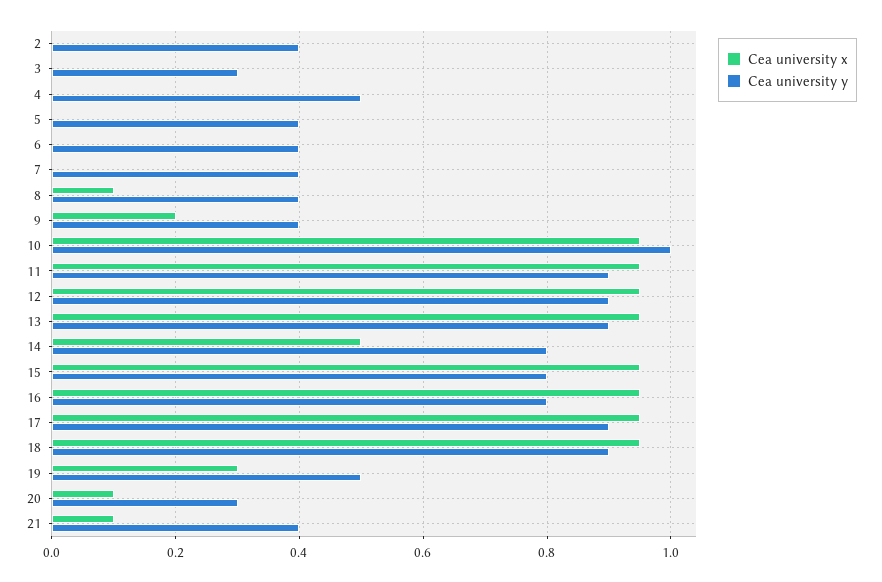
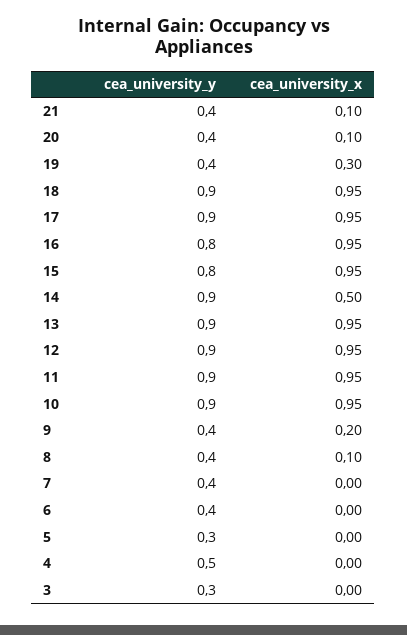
Cea university x, 2: 0 -> none
Cea university y, 2: 0.4 -> none
Cea university y, 5: 0.4 -> 0.3
Cea university y, 10: 1 -> 0.9
Cea university y, 14: 0.8 -> 0.9
Cea university y, 19: 0.5 -> 0.4
Cea university y, 20: 0.3 -> 0.4

